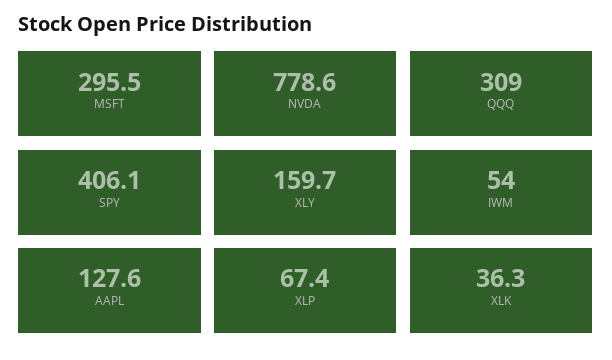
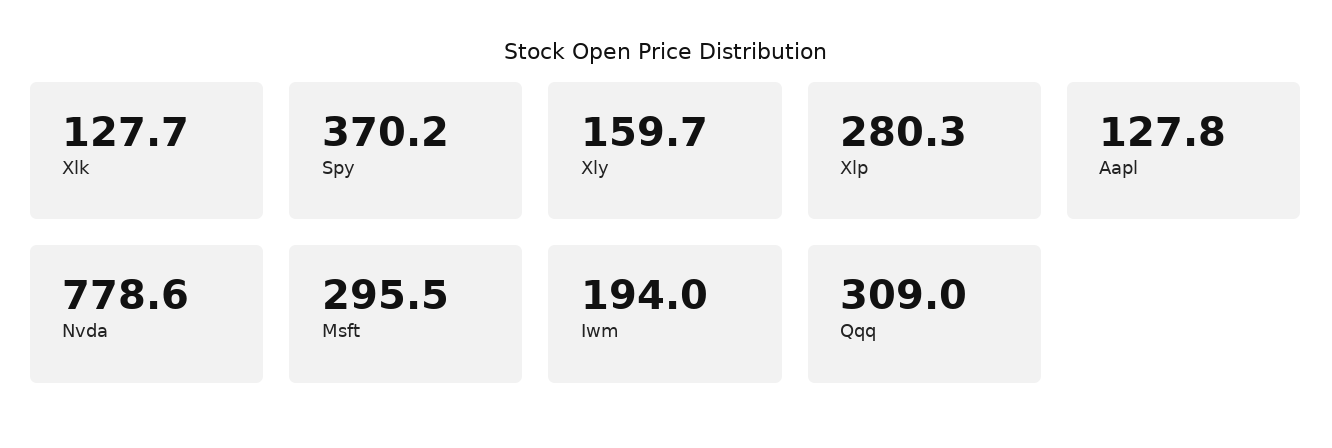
SPY: 406.1 -> 370.2
IWM: 54 -> 194
AAPL: 127.6 -> 127.8
XLP: 67.4 -> 280.3
XLK: 36.3 -> 127.7

